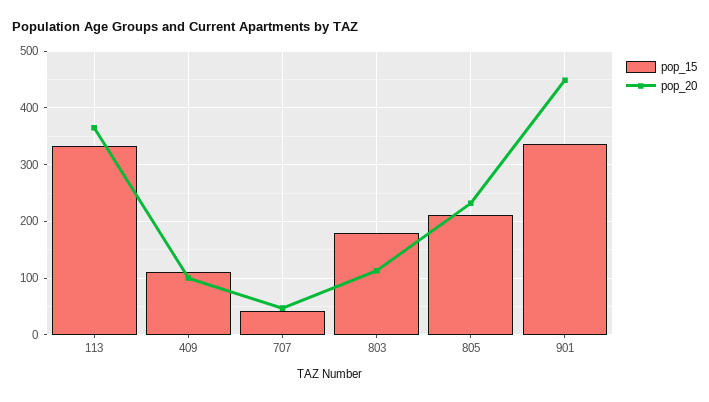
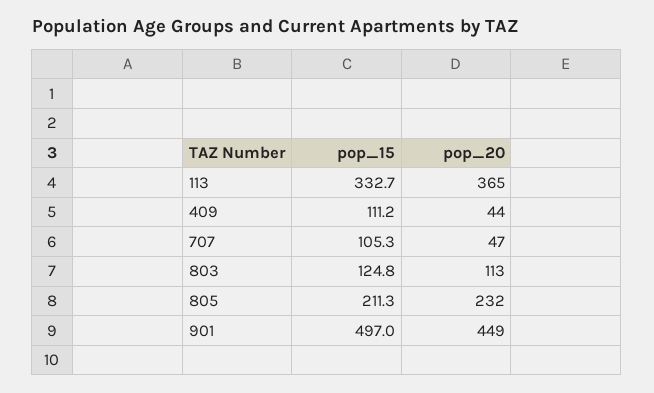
pop_20, 409: 100 -> 44
pop_15, 707: 40 -> 105.3
pop_15, 803: 180 -> 124.8
pop_15, 901: 340 -> 497

